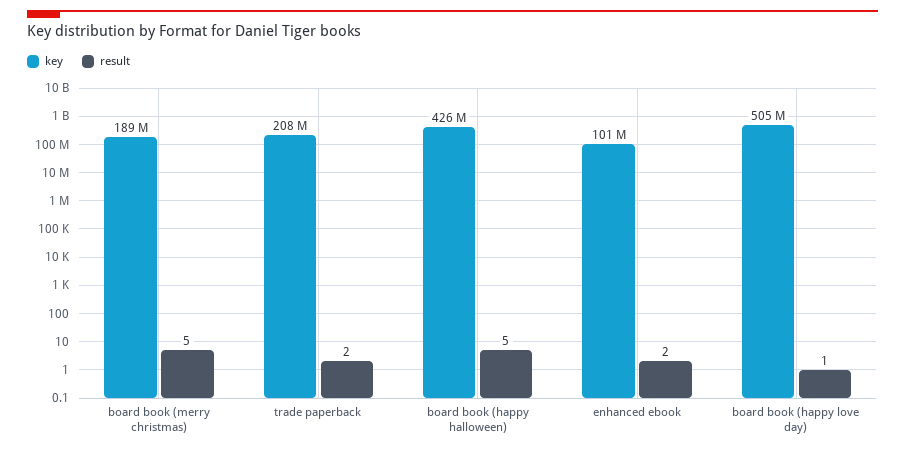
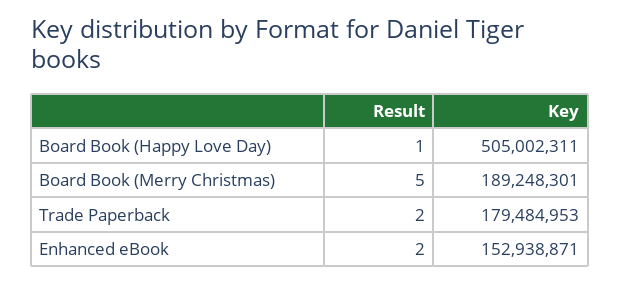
key, trade paperback: 208000000 -> 179484953
key, board book (happy halloween): 426000000 -> none
result, board book (happy halloween): 5 -> none
key, enhanced ebook: 101000000 -> 152938871

